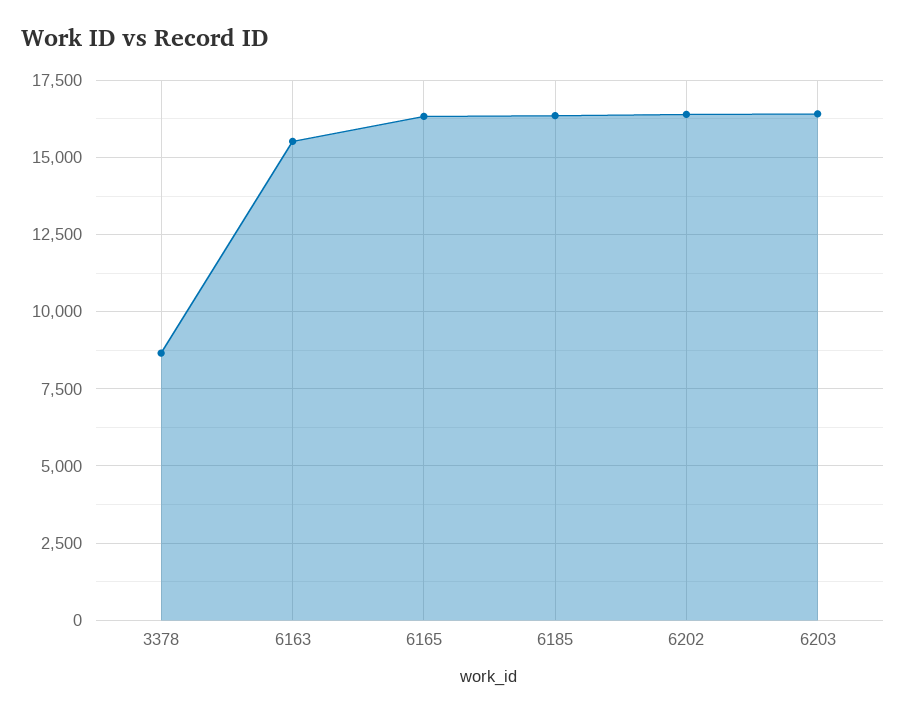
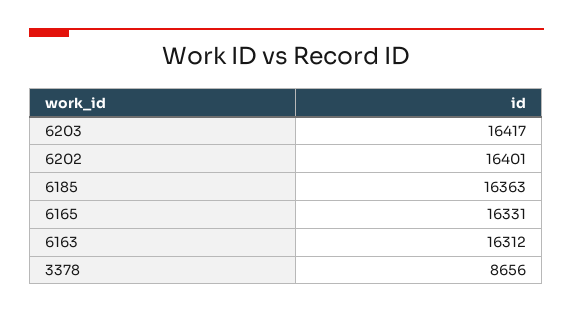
6163: 15500 -> 16312

